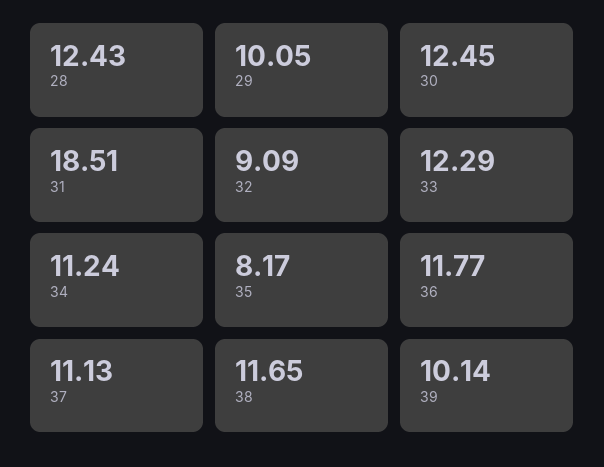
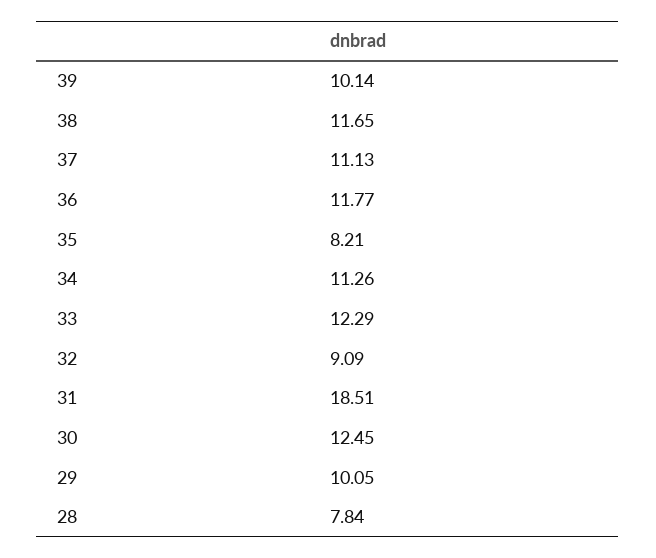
28: 12.43 -> 7.84
34: 11.24 -> 11.26
35: 8.17 -> 8.21

